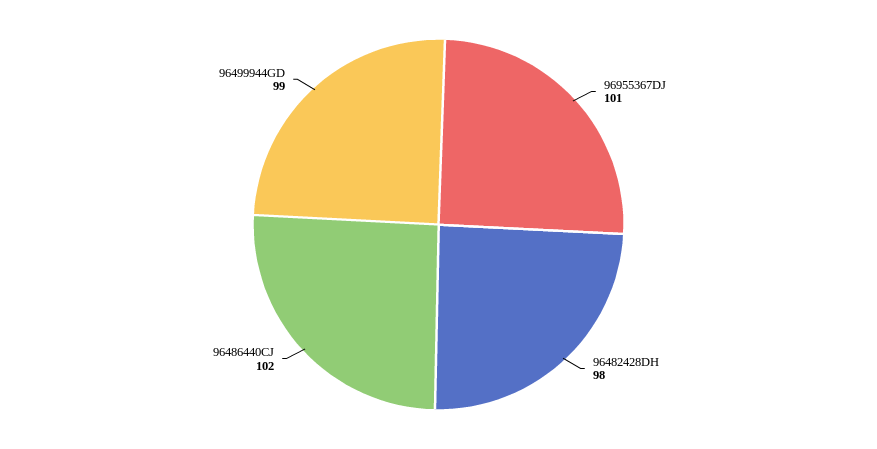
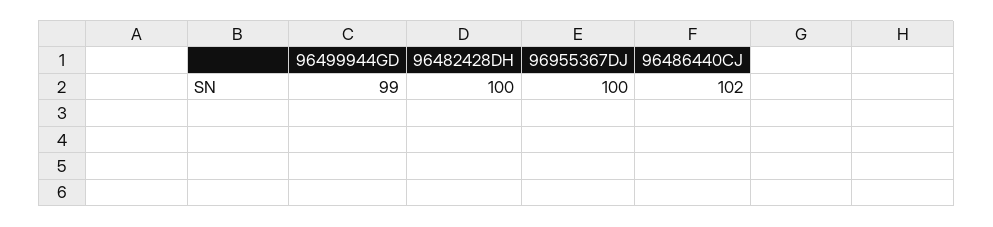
96955367DJ: 101 -> 100
96482428DH: 98 -> 100

